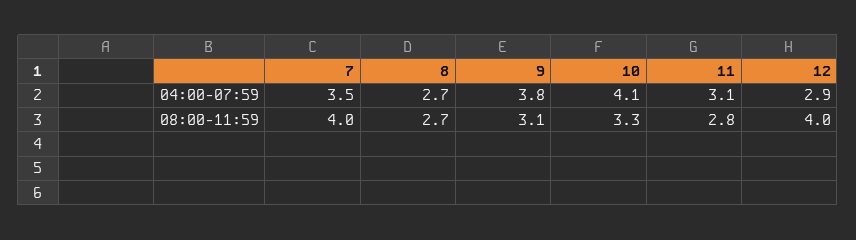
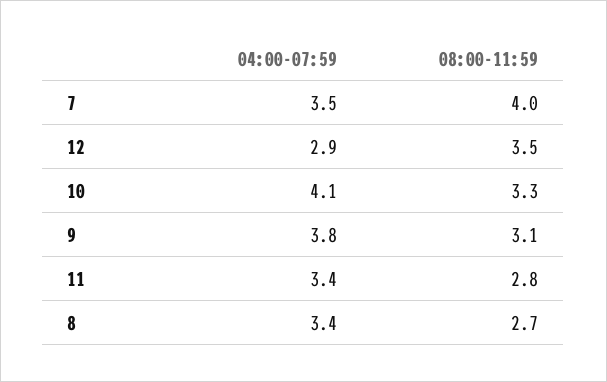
8, 04:00-07:59: 2.7 -> 3.4
11, 04:00-07:59: 3.1 -> 3.4
12, 08:00-11:59: 4 -> 3.5

